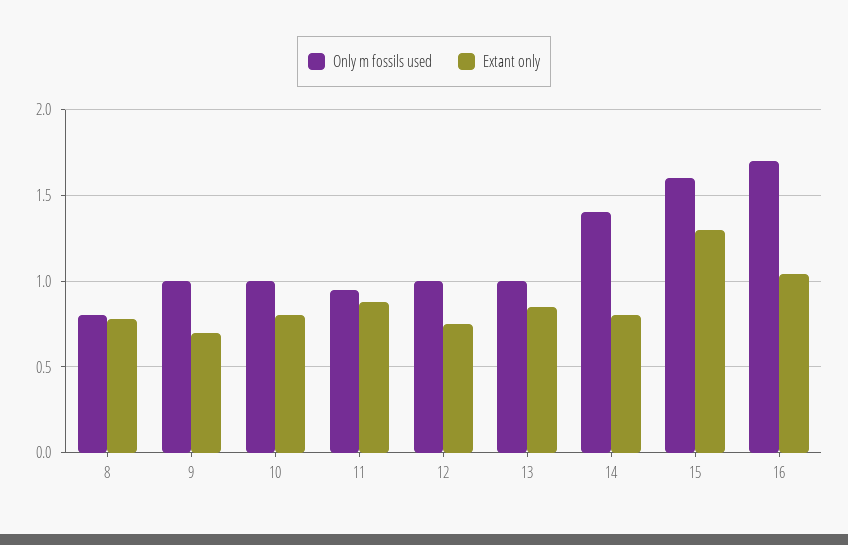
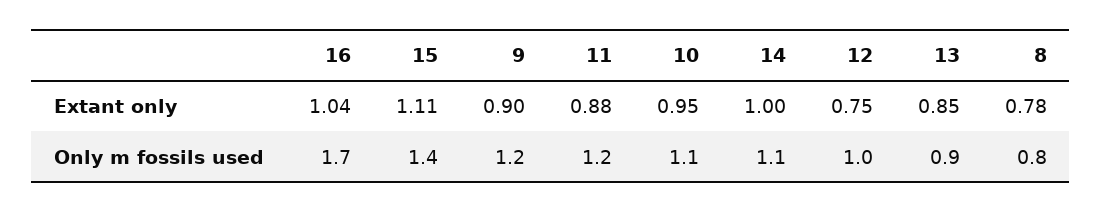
Only m fossils used, 9: 1 -> 1.2
Extant only, 9: 0.7 -> 0.9
Only m fossils used, 10: 1 -> 1.1
Extant only, 10: 0.8 -> 0.95
Only m fossils used, 11: 0.95 -> 1.2
Only m fossils used, 13: 1 -> 0.9
Only m fossils used, 14: 1.4 -> 1.1
Extant only, 14: 0.8 -> 1
Only m fossils used, 15: 1.6 -> 1.4
Extant only, 15: 1.3 -> 1.11

